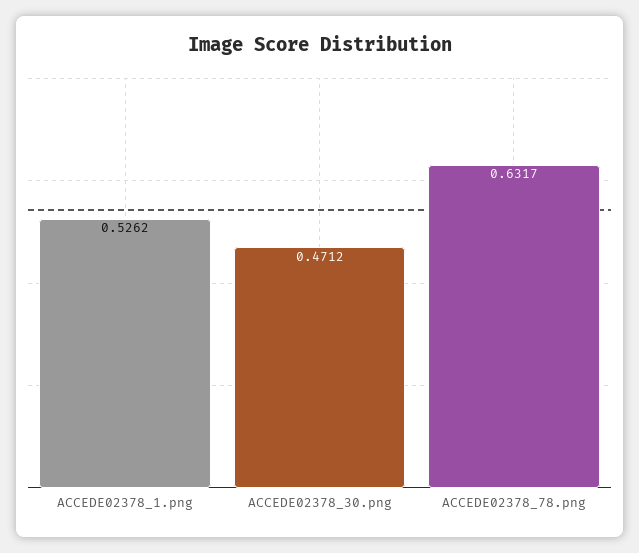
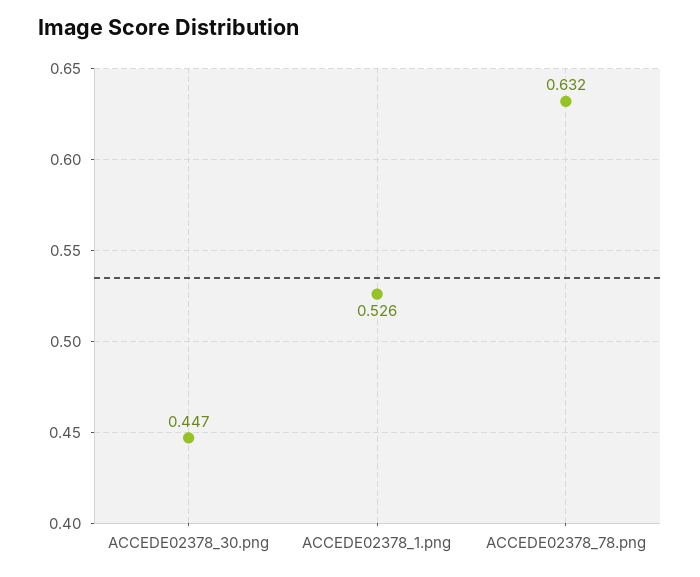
ACCEDE02378_30.png: 0.4712 -> 0.447

